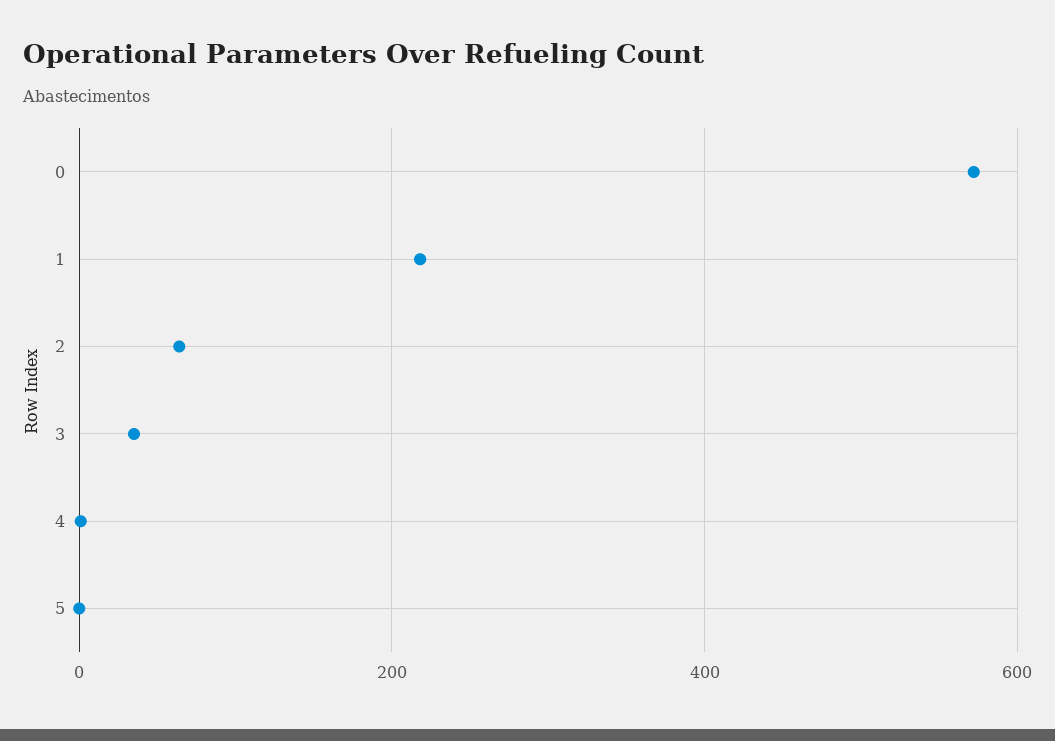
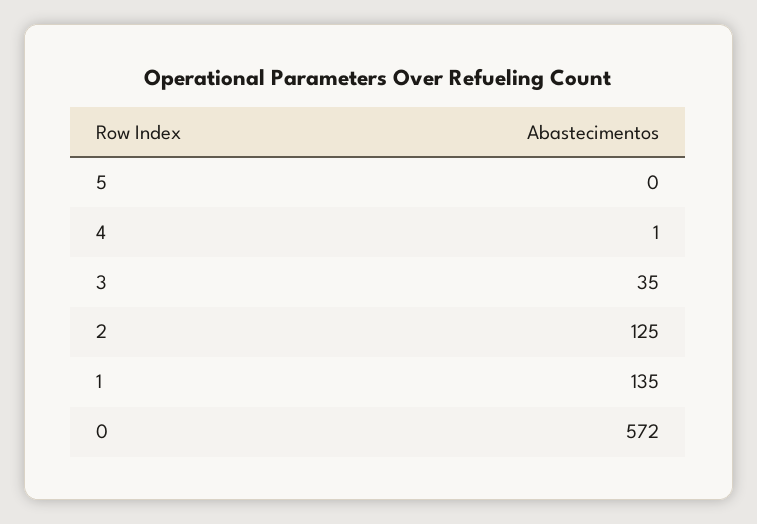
1: 220 -> 135
2: 60 -> 125

